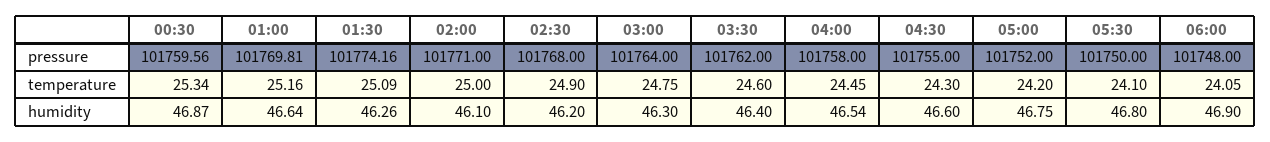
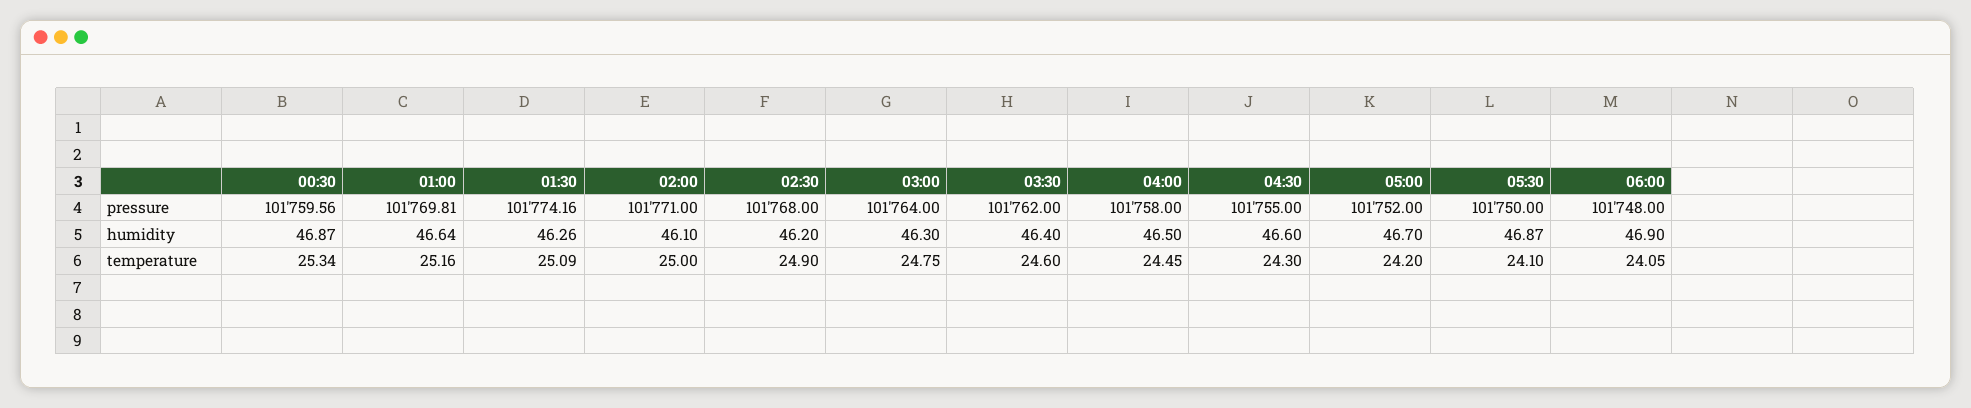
04:00, humidity: 46.54 -> 46.5
05:00, humidity: 46.75 -> 46.7
05:30, humidity: 46.8 -> 46.87

